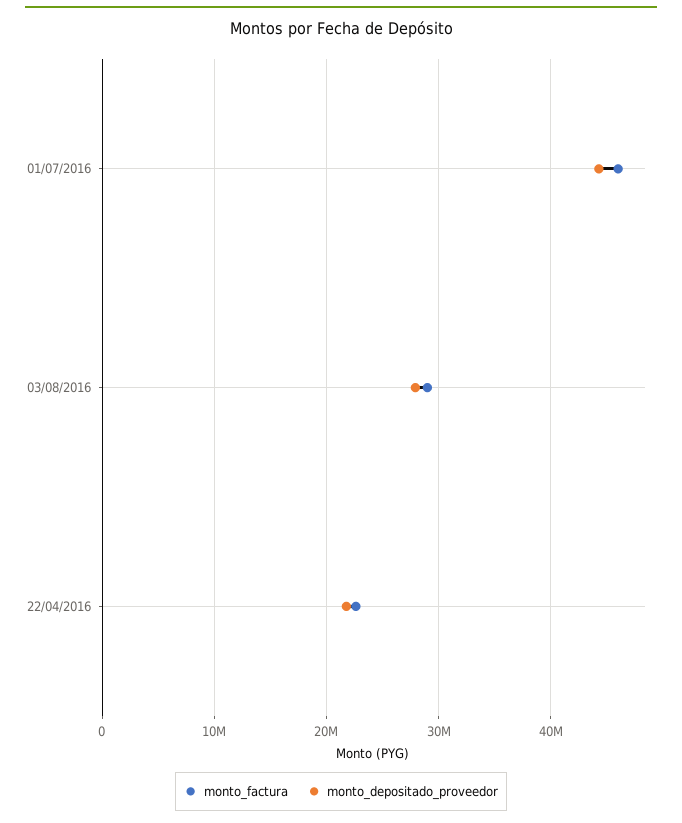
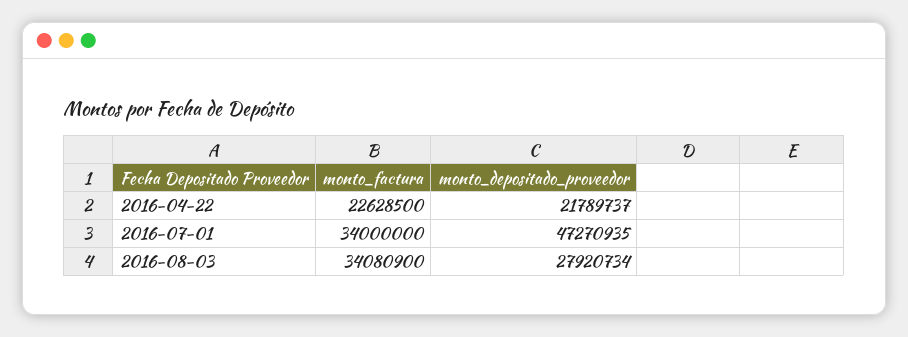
monto_factura, 01/07/2016: 46000000 -> 34000000
monto_depositado_proveedor, 01/07/2016: 44000000 -> 47270935
monto_factura, 03/08/2016: 29000000 -> 34080900

